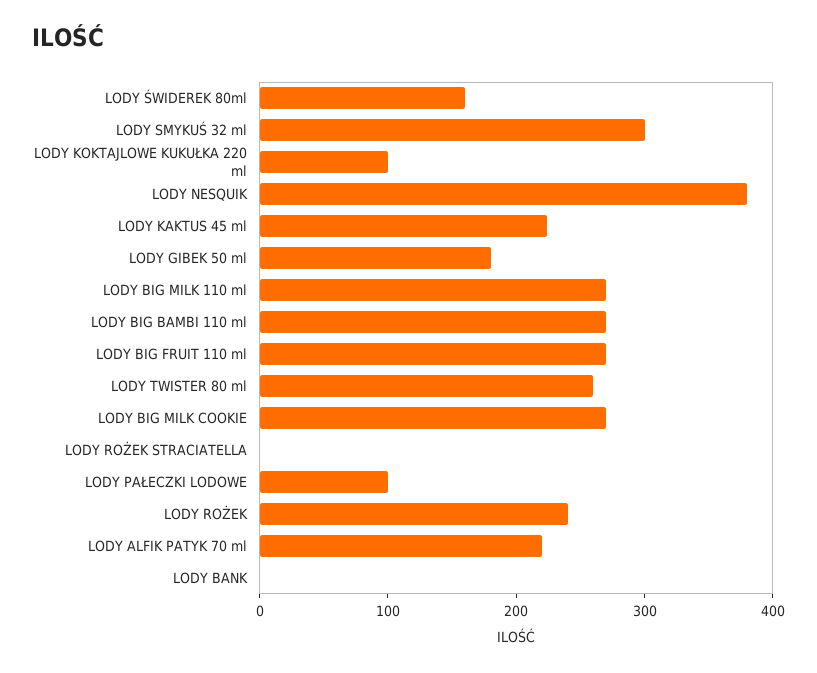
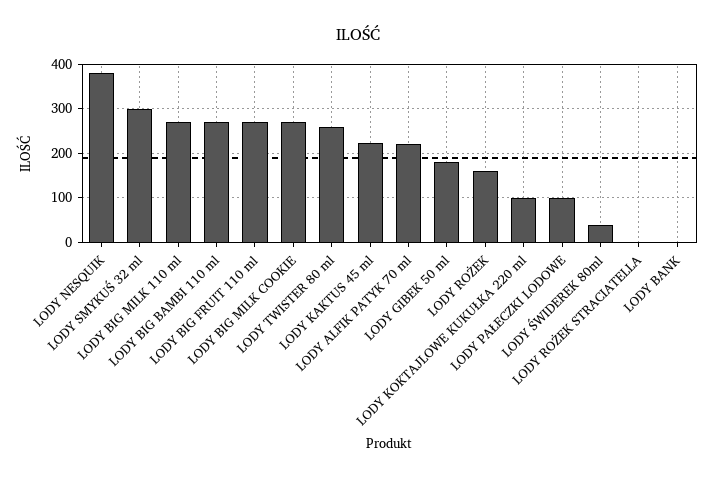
LODY ŚWIDEREK 80ml: 160 -> 40
LODY ROŻEK: 240 -> 160

